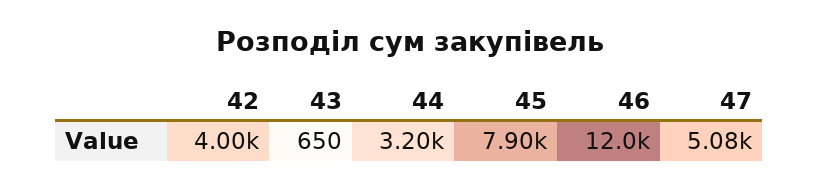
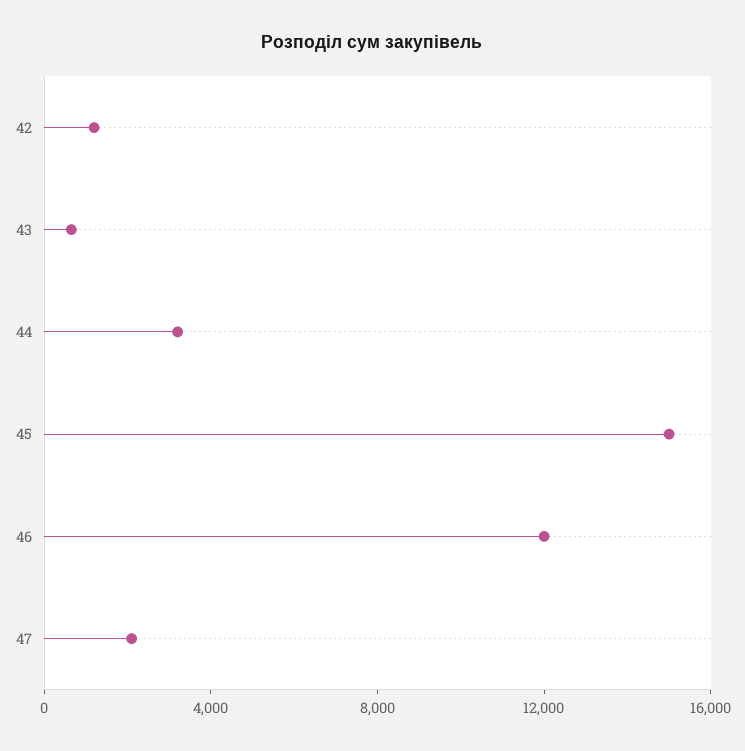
42: 4000 -> 1000
45: 7900 -> 15000
47: 5080 -> 2000

